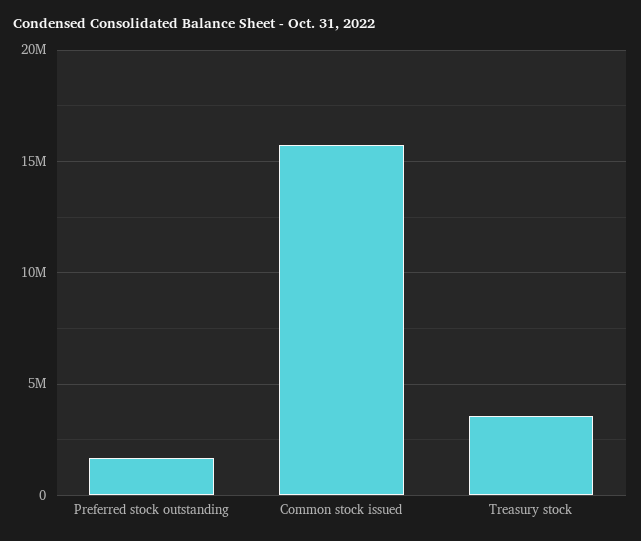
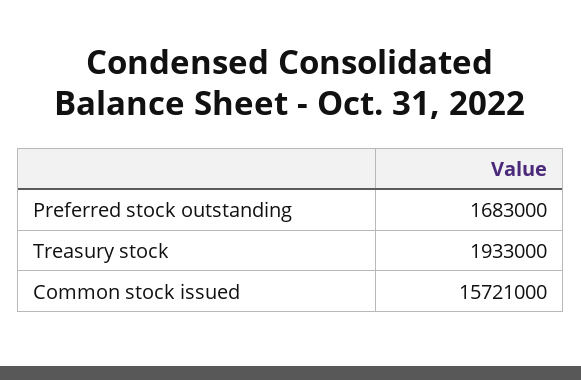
Treasury stock: 3500000 -> 1933000

